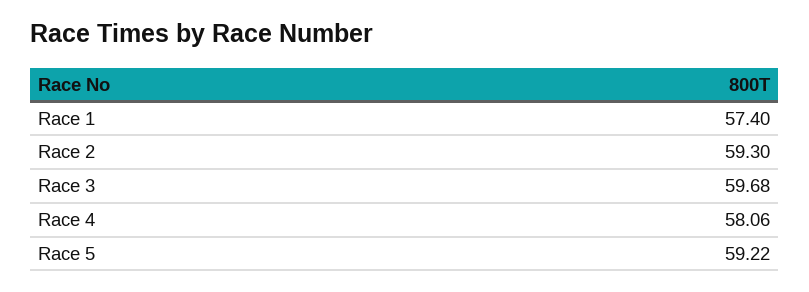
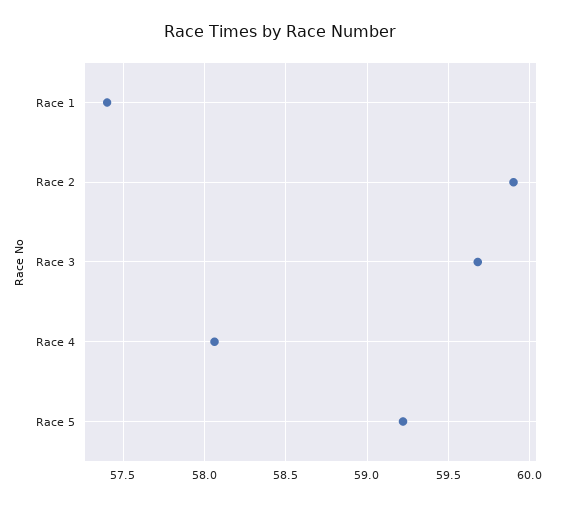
Race 2: 59.3 -> 59.9

